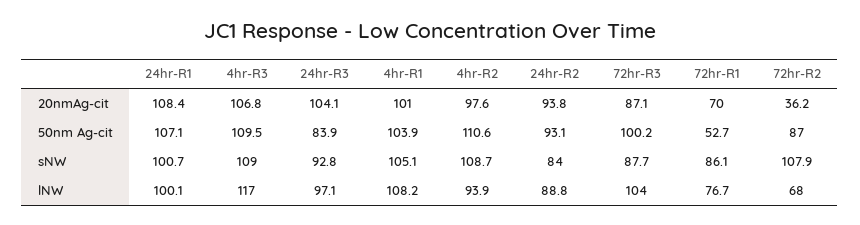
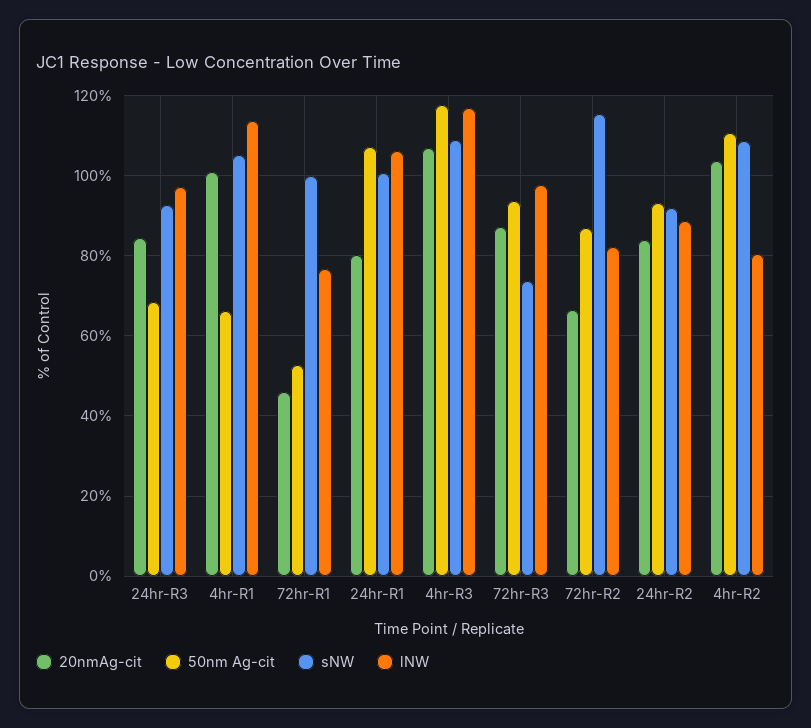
20nmAg-cit, 24hr-R1: 108.4 -> 80
20nmAg-cit, 24hr-R3: 104.1 -> 84
20nmAg-cit, 4hr-R2: 97.6 -> 104
20nmAg-cit, 24hr-R2: 93.8 -> 84
20nmAg-cit, 72hr-R1: 70 -> 46
20nmAg-cit, 72hr-R2: 36.2 -> 66
50nm Ag-cit, 4hr-R3: 109.5 -> 118
50nm Ag-cit, 24hr-R3: 83.9 -> 68
50nm Ag-cit, 4hr-R1: 103.9 -> 66
50nm Ag-cit, 72hr-R3: 100.2 -> 94
sNW, 24hr-R2: 84 -> 92
sNW, 72hr-R3: 87.7 -> 74
sNW, 72hr-R1: 86.1 -> 100
sNW, 72hr-R2: 107.9 -> 116
lNW, 24hr-R1: 100.1 -> 106
lNW, 4hr-R1: 108.2 -> 114
lNW, 4hr-R2: 93.9 -> 80
lNW, 72hr-R3: 104 -> 98
lNW, 72hr-R2: 68 -> 82

